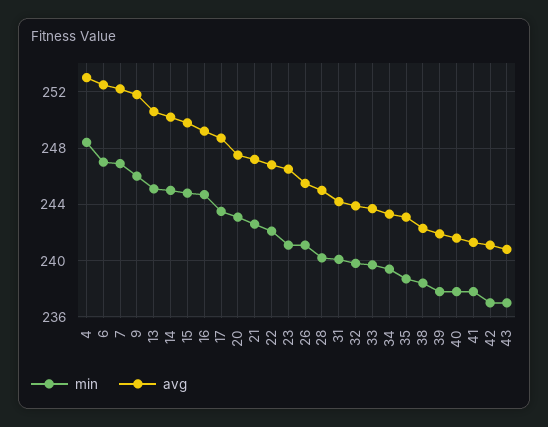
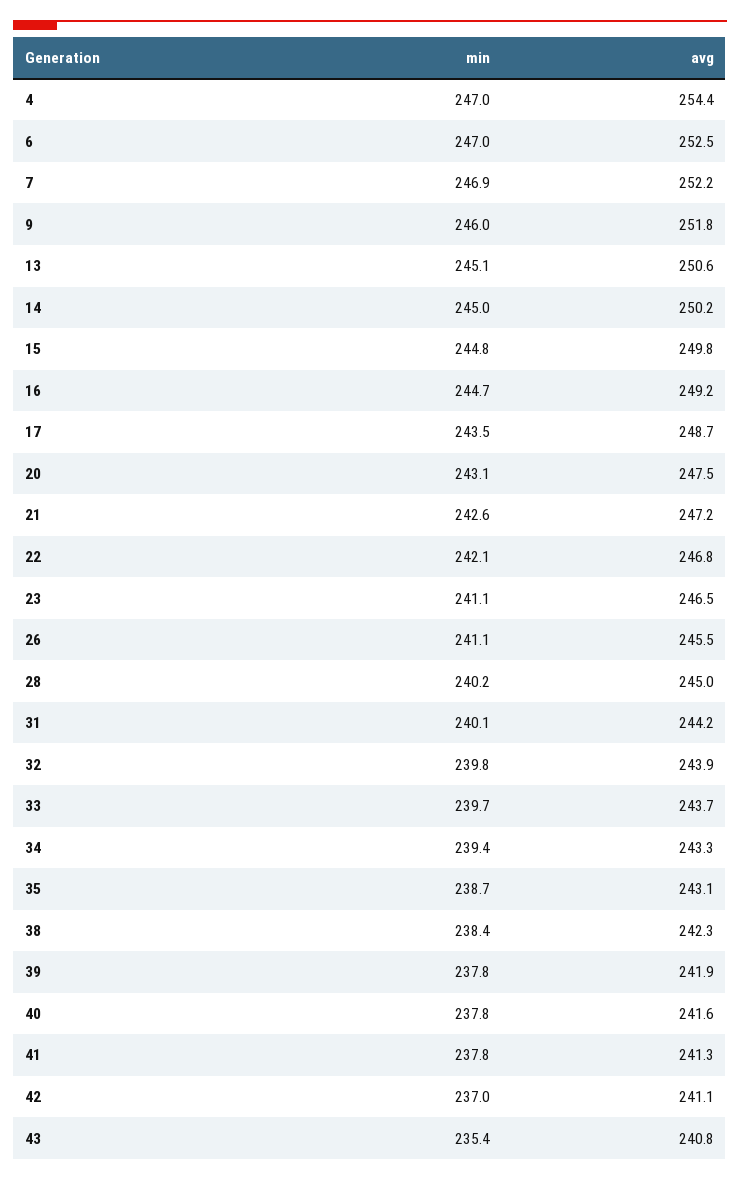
min, 4: 248.5 -> 247
avg, 4: 253 -> 254.4
min, 43: 237 -> 235.4

